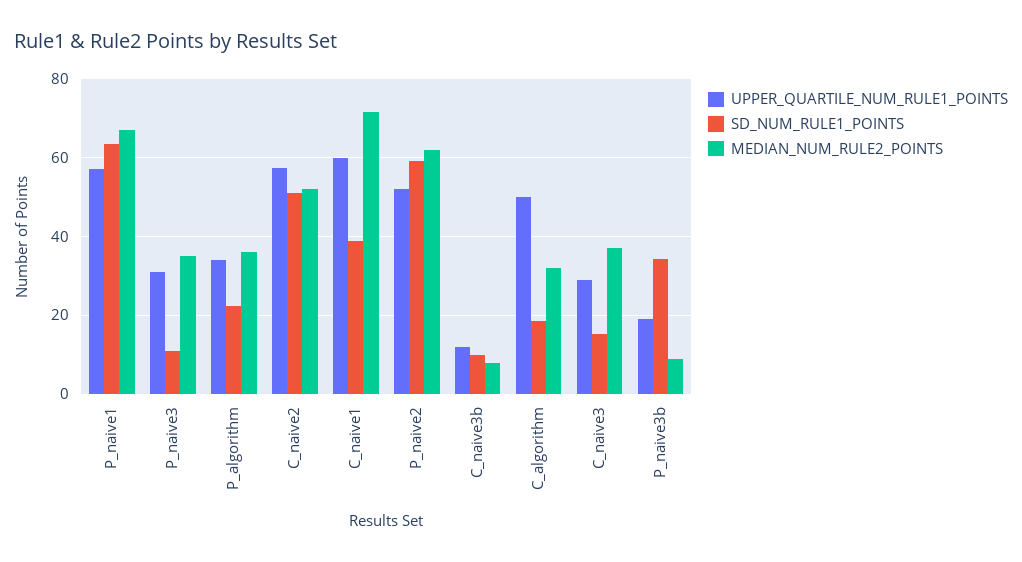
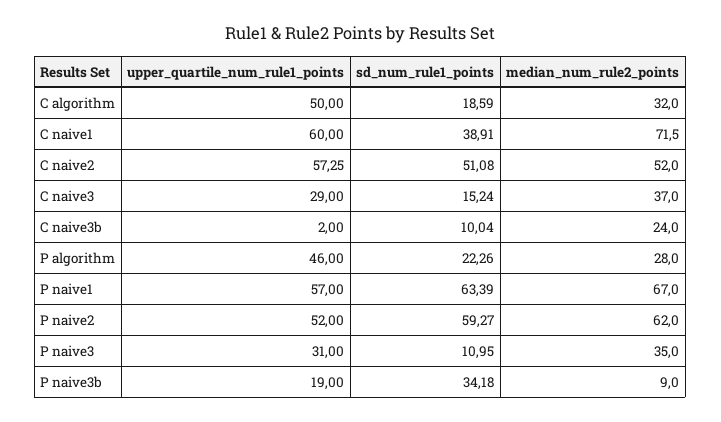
UPPER_QUARTILE_NUM_RULE1_POINTS, P_algorithm: 34 -> 46
MEDIAN_NUM_RULE2_POINTS, P_algorithm: 36 -> 28
UPPER_QUARTILE_NUM_RULE1_POINTS, C_naive3b: 12 -> 2
MEDIAN_NUM_RULE2_POINTS, C_naive3b: 8 -> 24

